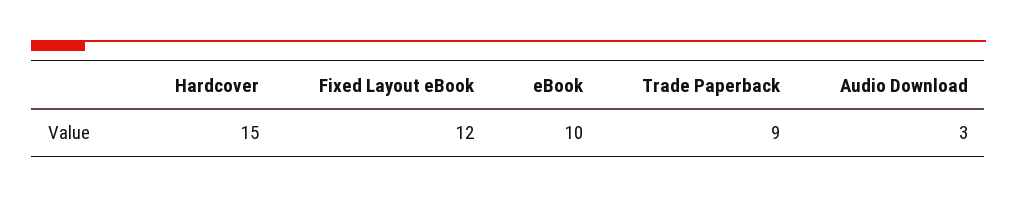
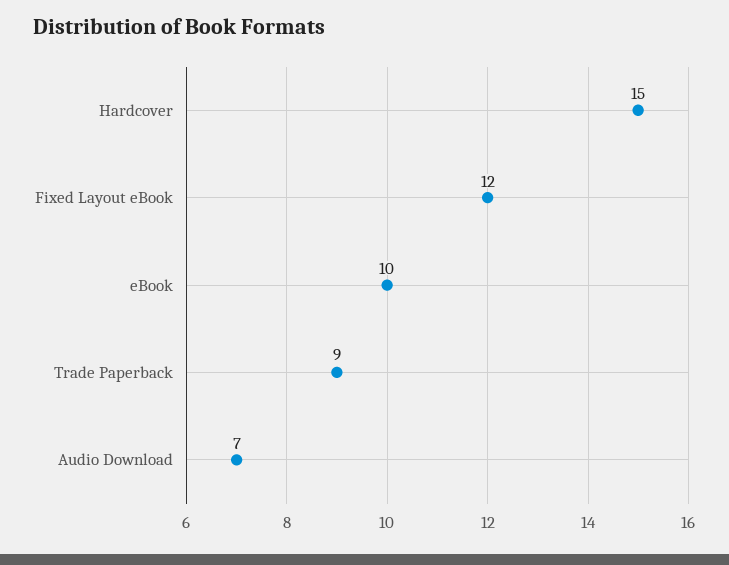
Audio Download: 3 -> 7

